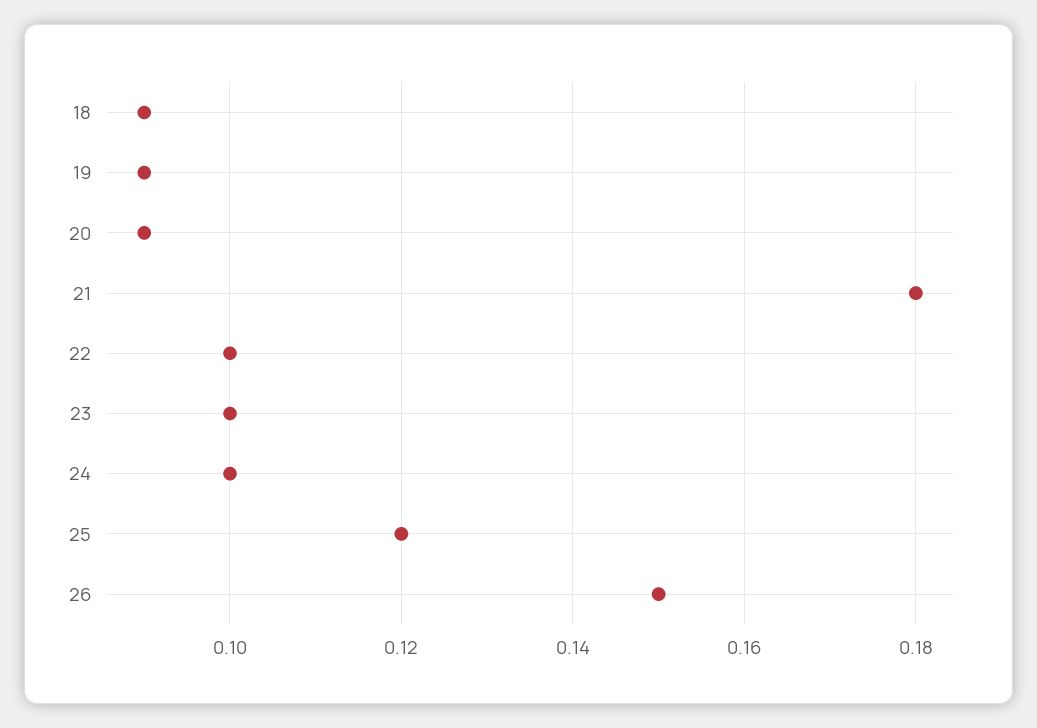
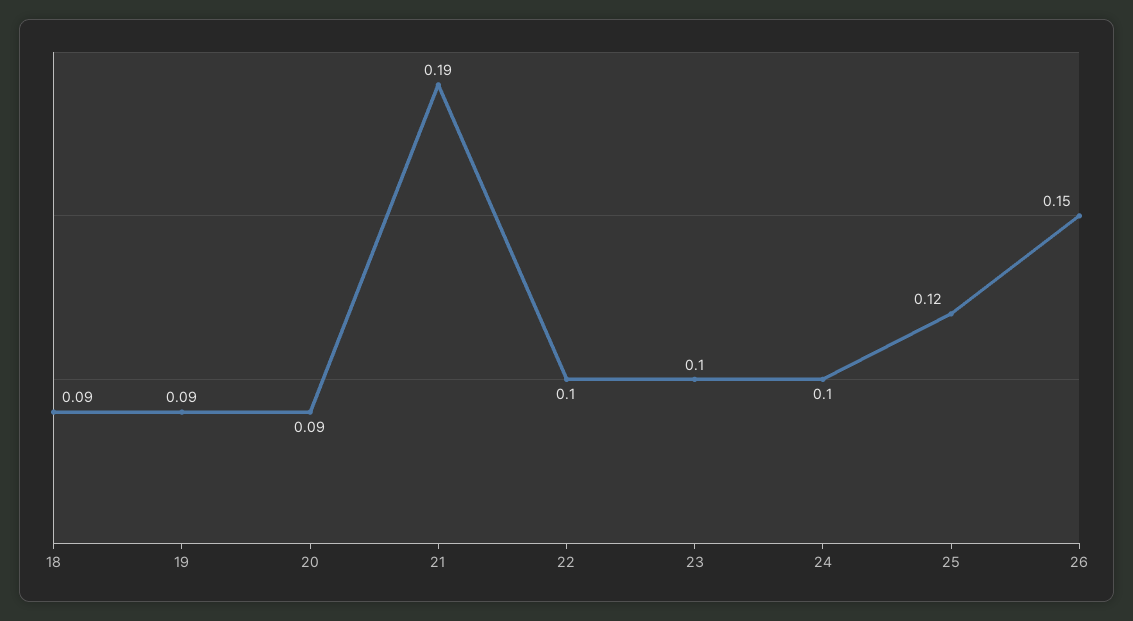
21: 0.18 -> 0.19

